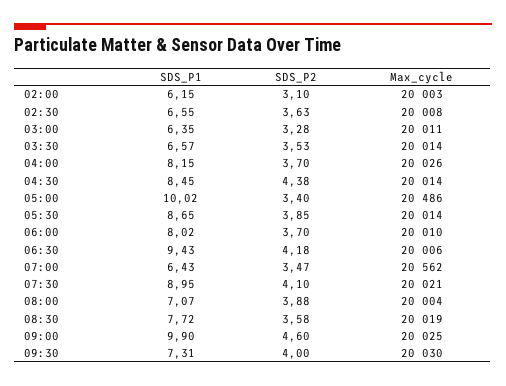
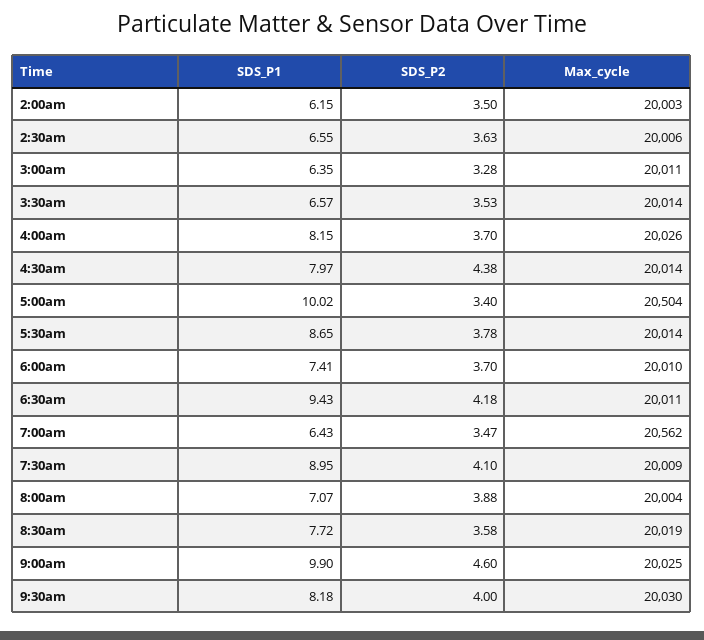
SDS_P2, 02:00: 3.1 -> 3.5
Max_cycle, 02:30: 20008 -> 20006
SDS_P1, 04:30: 8.45 -> 7.97
Max_cycle, 05:00: 20486 -> 20504
SDS_P2, 05:30: 3.85 -> 3.78
SDS_P1, 06:00: 8.02 -> 7.41
Max_cycle, 06:30: 20006 -> 20011
Max_cycle, 07:30: 20021 -> 20009
SDS_P1, 09:30: 7.31 -> 8.18

